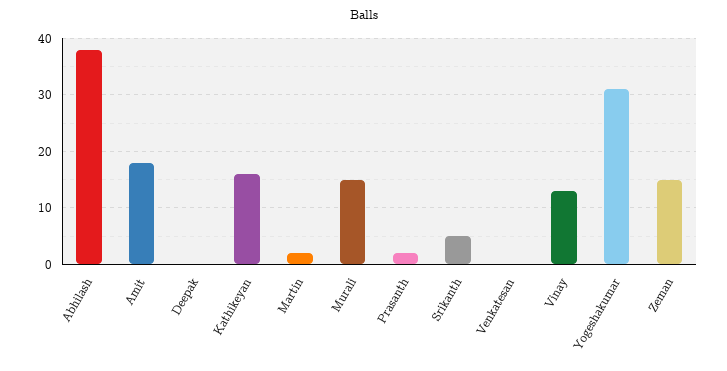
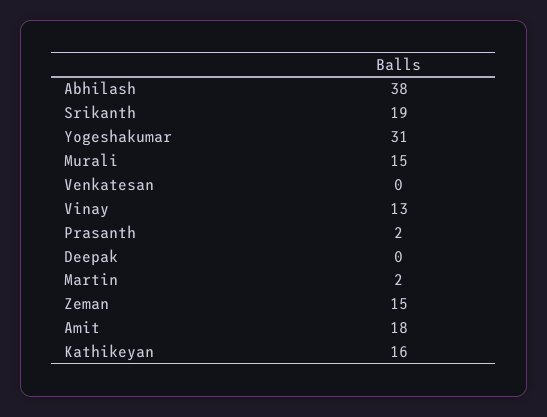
Srikanth: 5 -> 19

